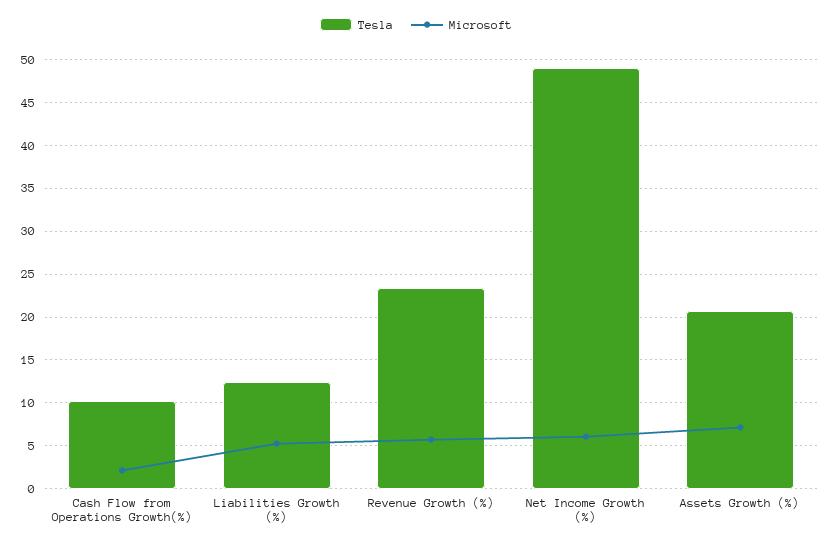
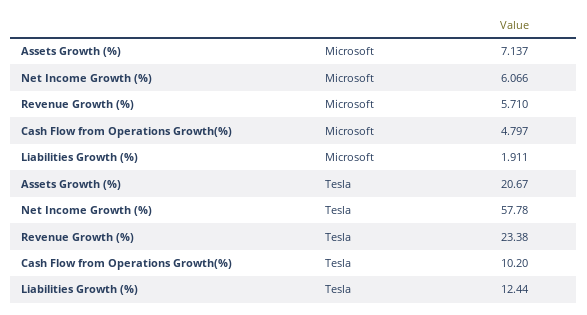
Microsoft, Cash Flow from Operations Growth(%): 2 -> 4.797
Microsoft, Liabilities Growth (%): 5 -> 1.911
Tesla, Net Income Growth (%): 49 -> 57.78

